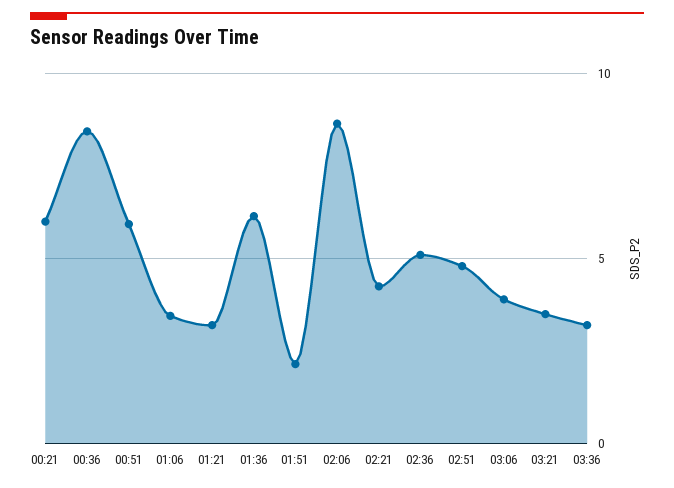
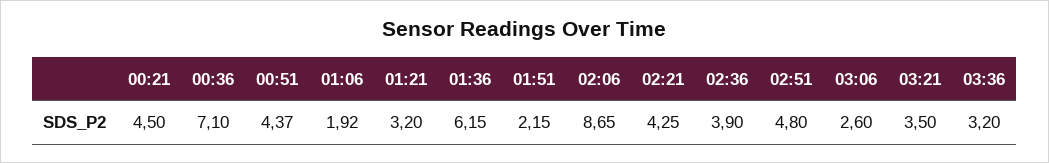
00:21: 6 -> 4.5
00:36: 8.5 -> 7.1
00:51: 6 -> 4.37
01:06: 3.5 -> 1.92
02:36: 5 -> 3.9
03:06: 4 -> 2.6

